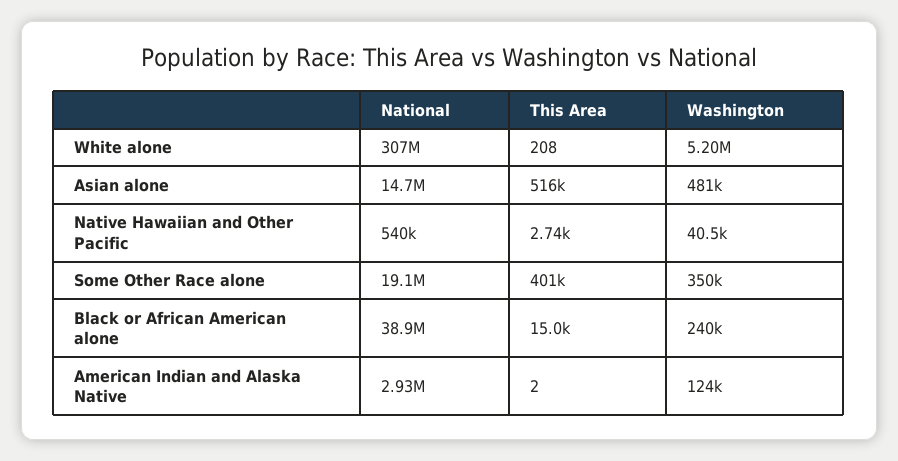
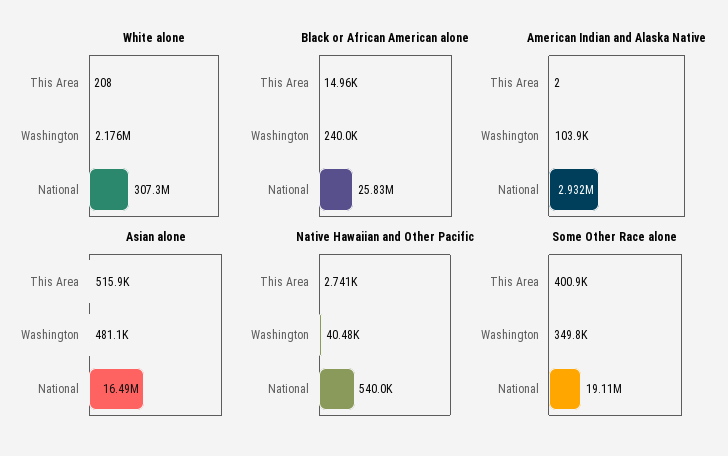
White alone, Washington: 5200000 -> 2176000
Asian alone, National: 14700000 -> 16490000
Black or African American alone, National: 38900000 -> 25830000
American Indian and Alaska Native, Washington: 124000 -> 103900

